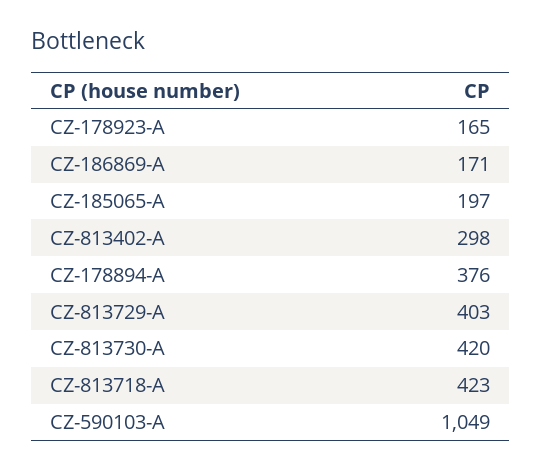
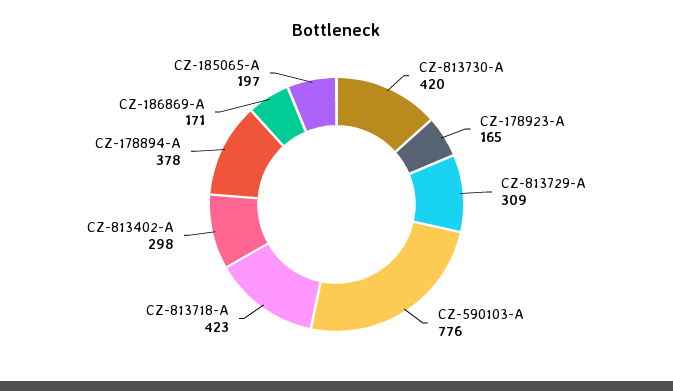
CZ-178894-A: 376 -> 378
CZ-813729-A: 403 -> 309
CZ-590103-A: 1049 -> 776

